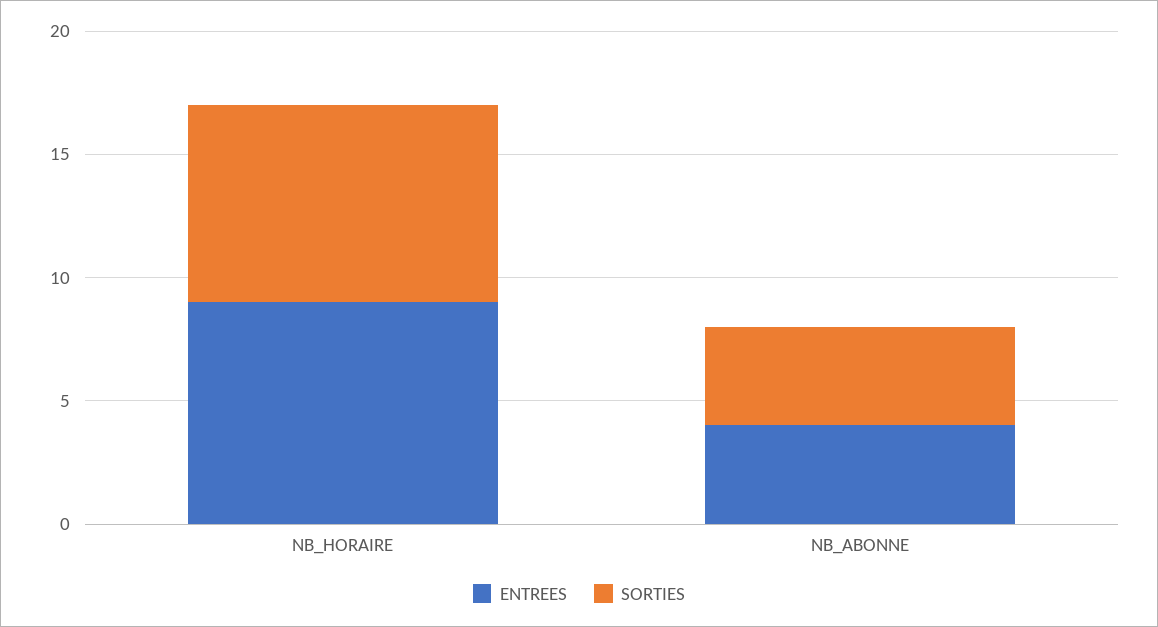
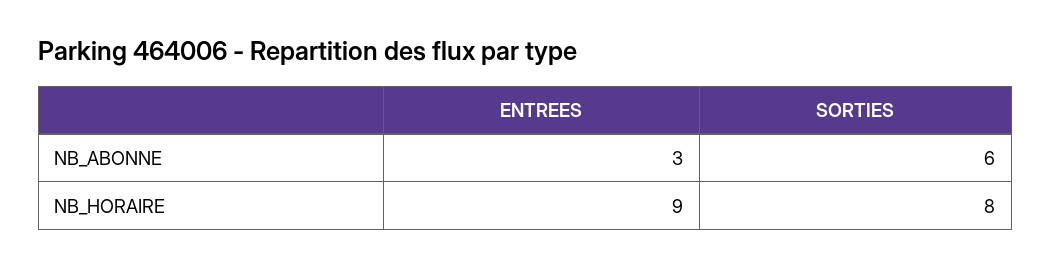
ENTREES, NB_ABONNE: 4 -> 3
SORTIES, NB_ABONNE: 4 -> 6

